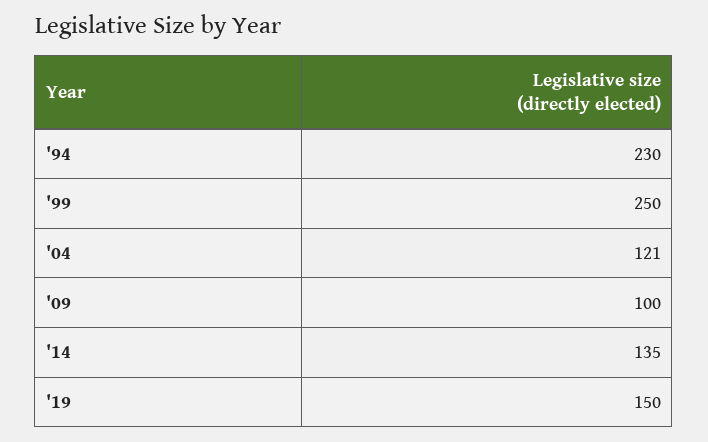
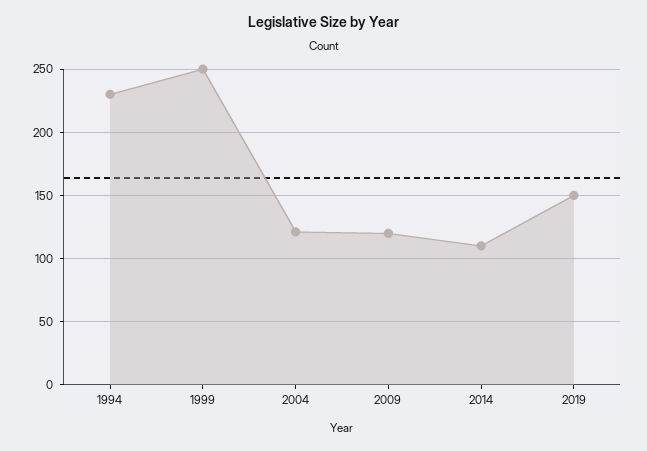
'09: 100 -> 120
'14: 135 -> 110

